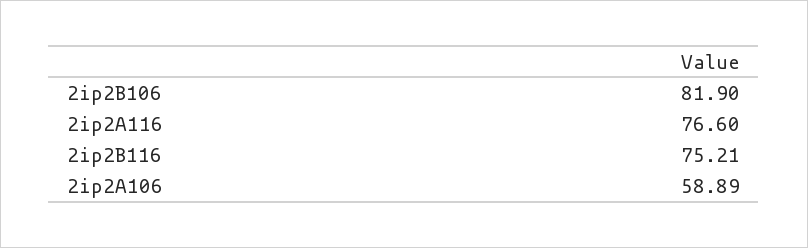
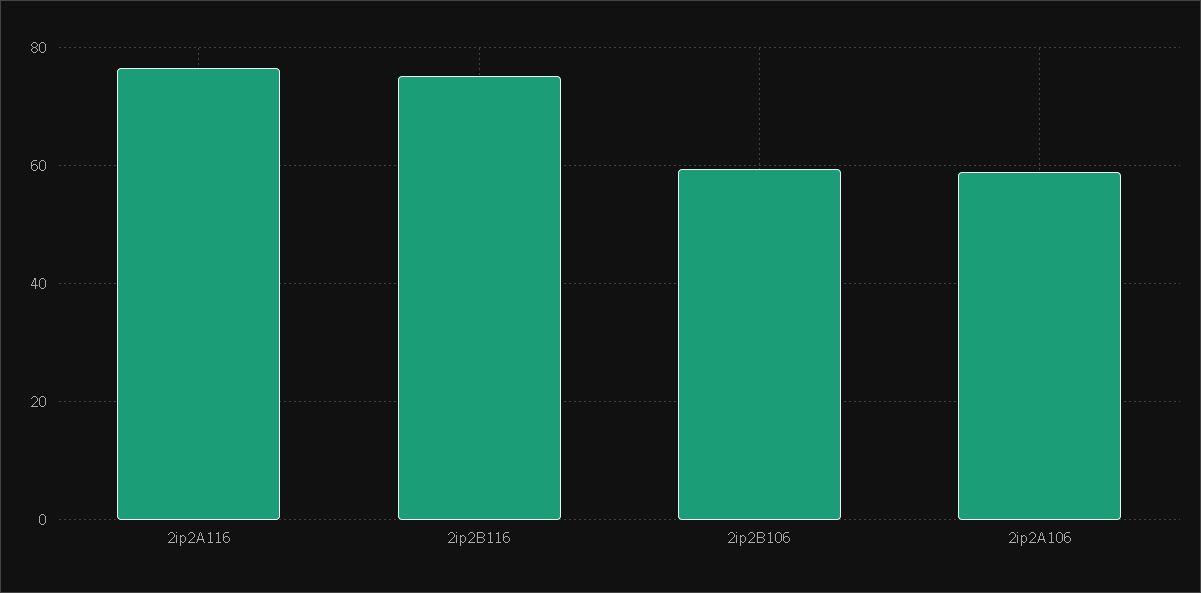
2ip2B106: 81.9 -> 60

